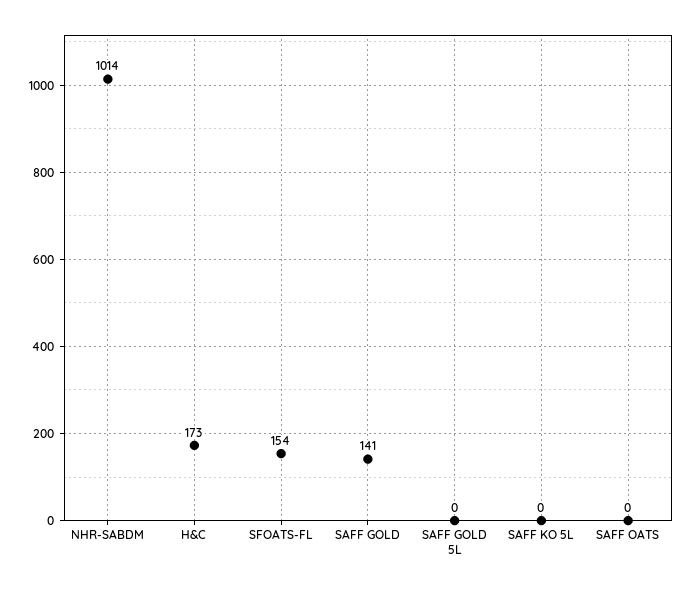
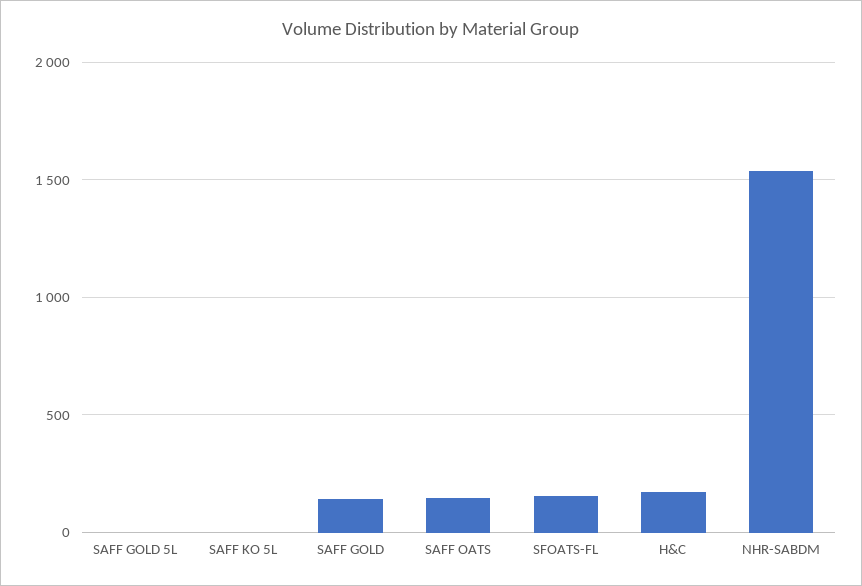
NHR-SABDM: 1014 -> 1550
SAFF OATS: 0 -> 150

